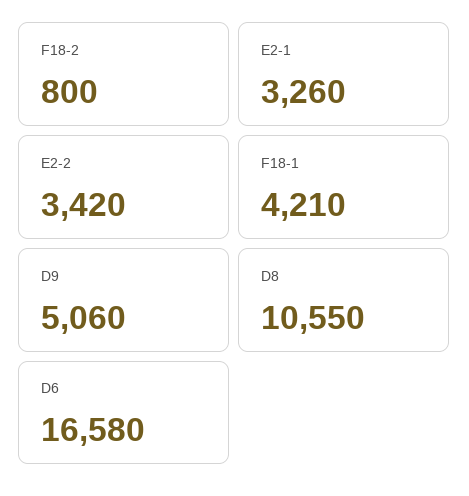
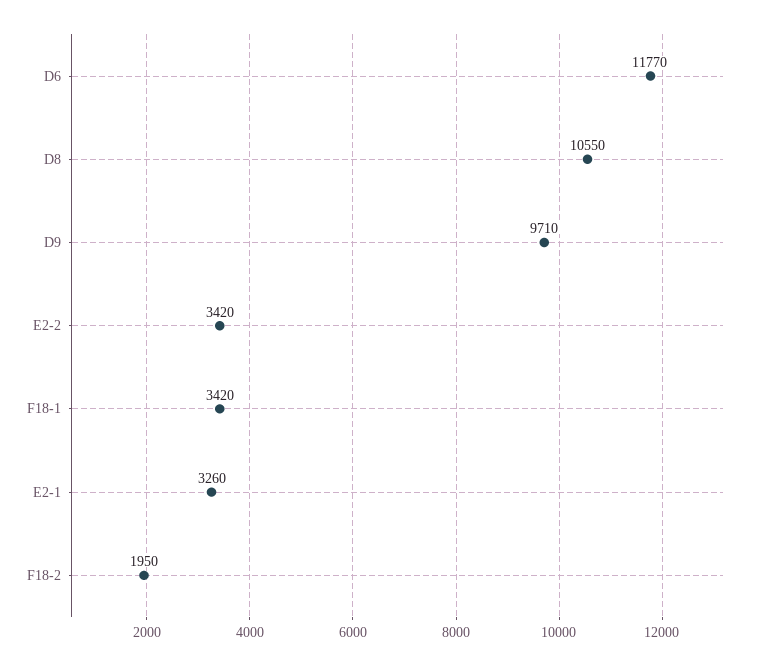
F18-2: 800 -> 1950
F18-1: 4210 -> 3420
D9: 5060 -> 9710
D6: 16580 -> 11770

